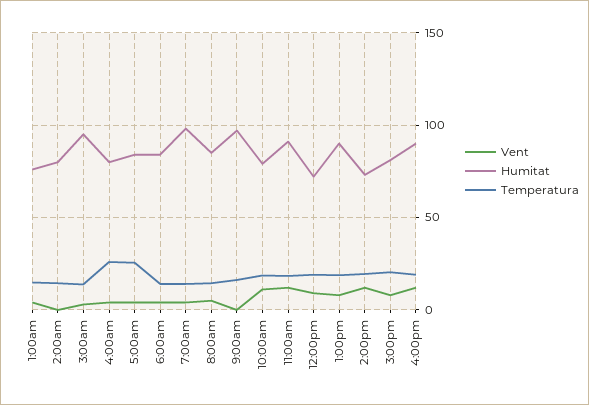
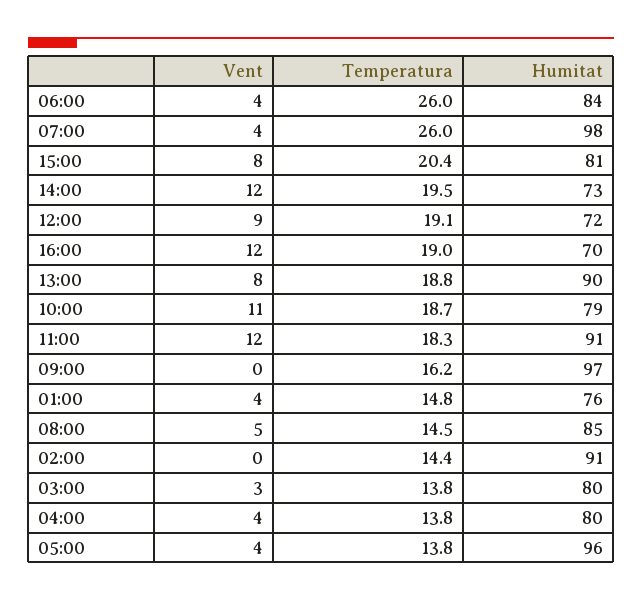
Humitat, 2:00am: 80 -> 91
Humitat, 3:00am: 95 -> 80
Temperatura, 4:00am: 25 -> 13.8
Humitat, 5:00am: 85 -> 96
Temperatura, 5:00am: 25 -> 13.8
Temperatura, 6:00am: 15 -> 26
Temperatura, 7:00am: 15 -> 26
Humitat, 4:00pm: 90 -> 70

